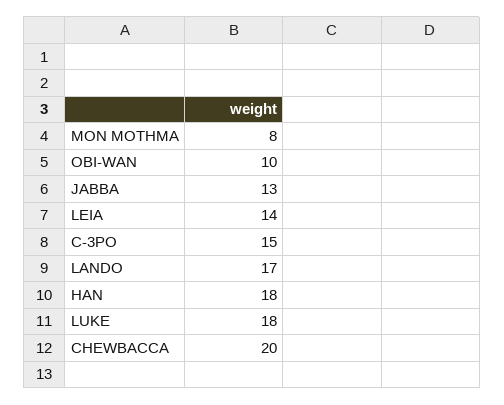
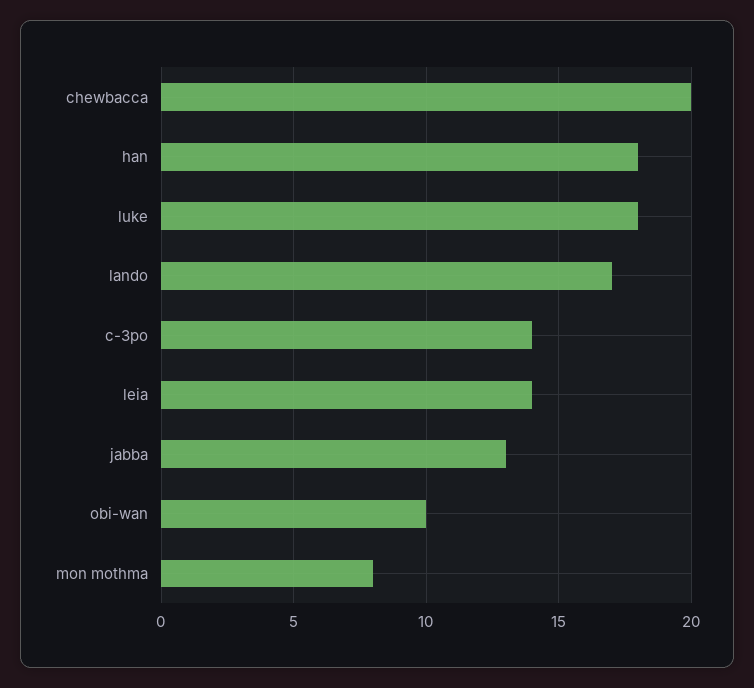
C-3PO: 15 -> 14

